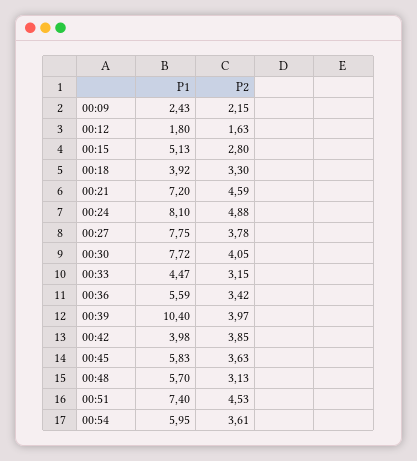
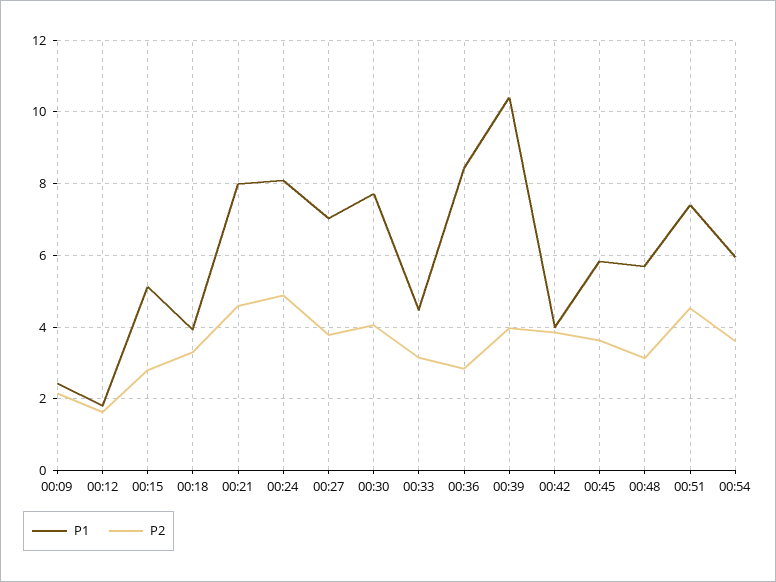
P1, 00:21: 7.2 -> 8
P1, 00:27: 7.75 -> 7
P1, 00:36: 5.59 -> 8.4
P2, 00:36: 3.42 -> 2.8

